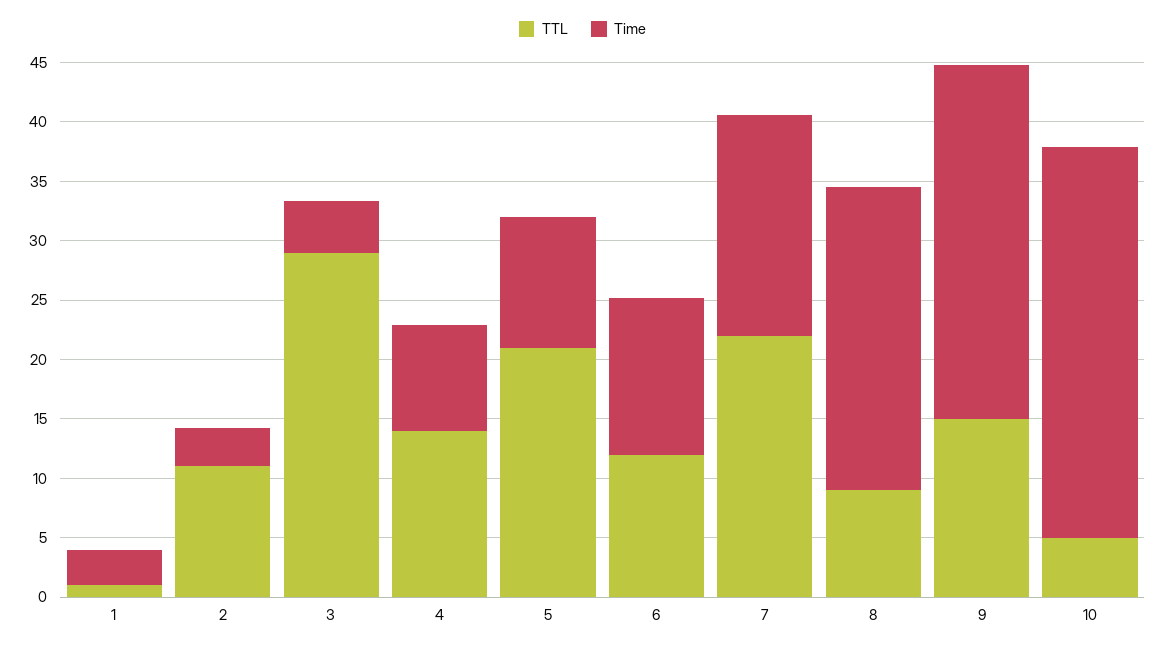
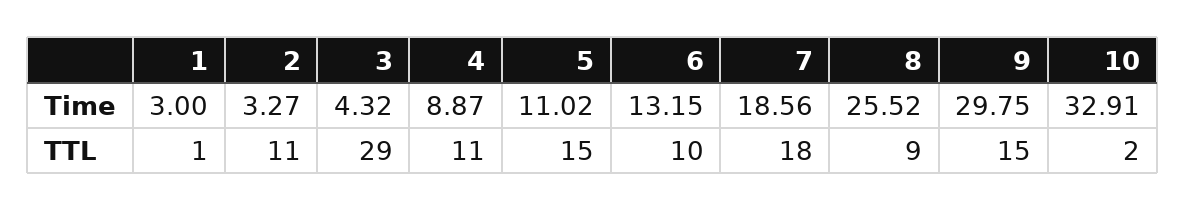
TTL, 4: 14 -> 11
TTL, 5: 21 -> 15
TTL, 6: 12 -> 10
TTL, 7: 22 -> 18
TTL, 10: 5 -> 2

